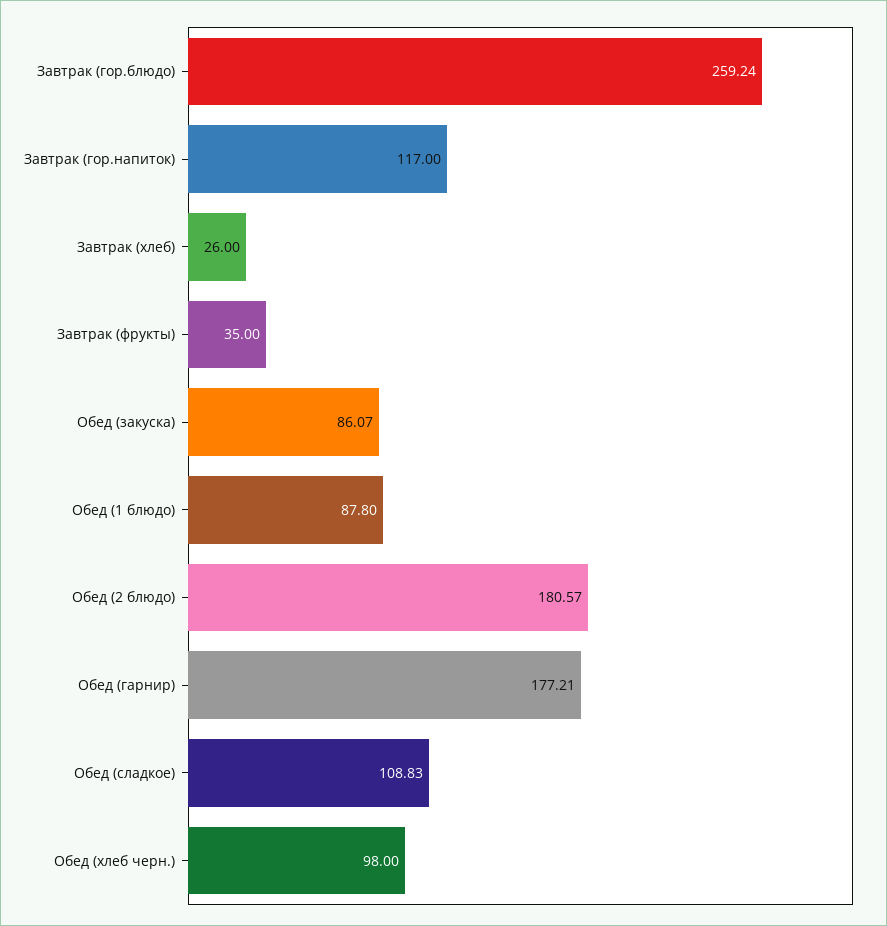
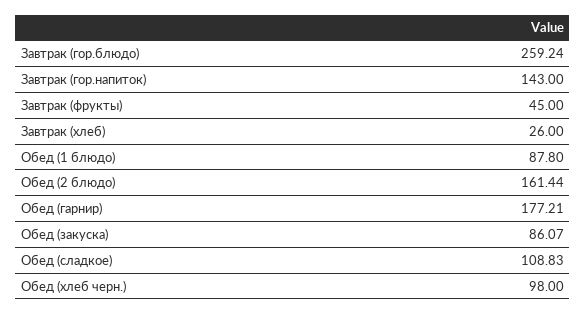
Завтрак (гор.напиток): 117 -> 143
Завтрак (фрукты): 35 -> 45
Обед (2 блюдо): 180.57 -> 161.44

